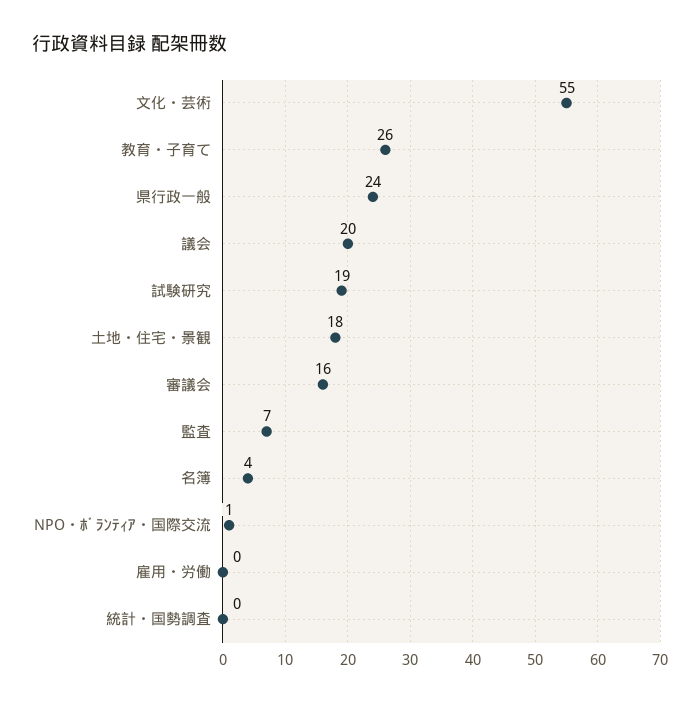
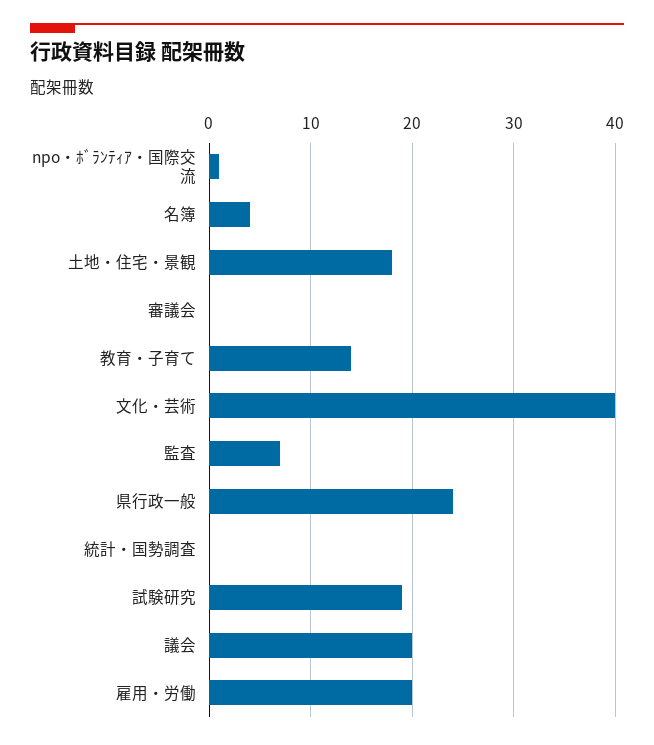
文化・芸術: 55 -> 40
教育・子育て: 26 -> 14
審議会: 16 -> 0
雇用・労働: 0 -> 20

